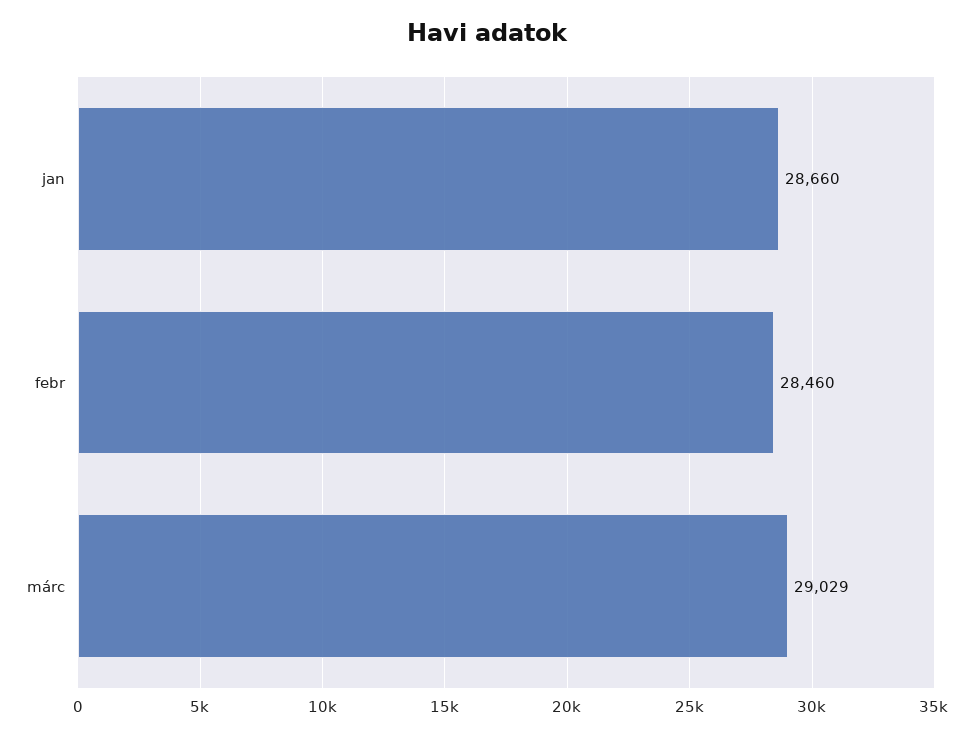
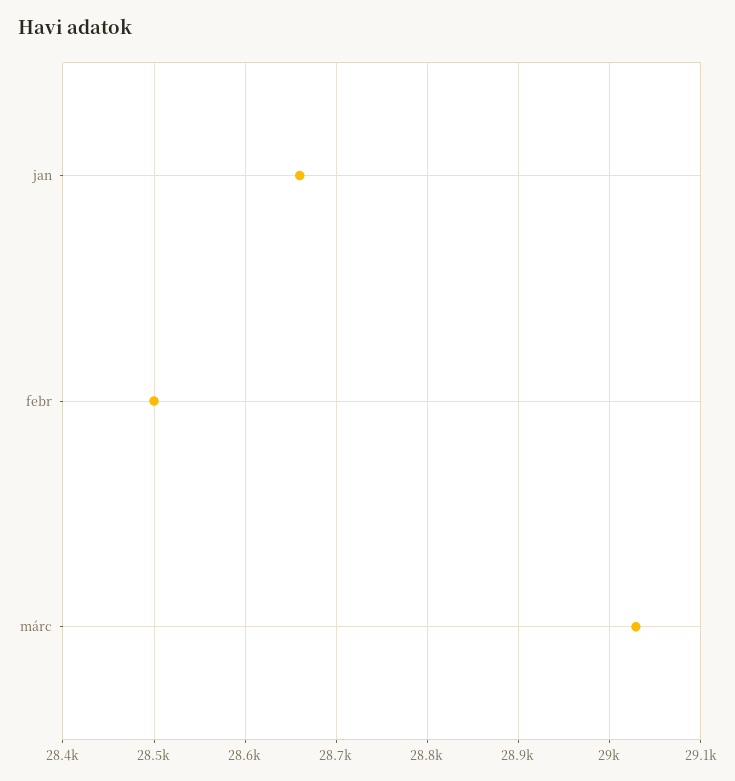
febr: 28460 -> 28500

